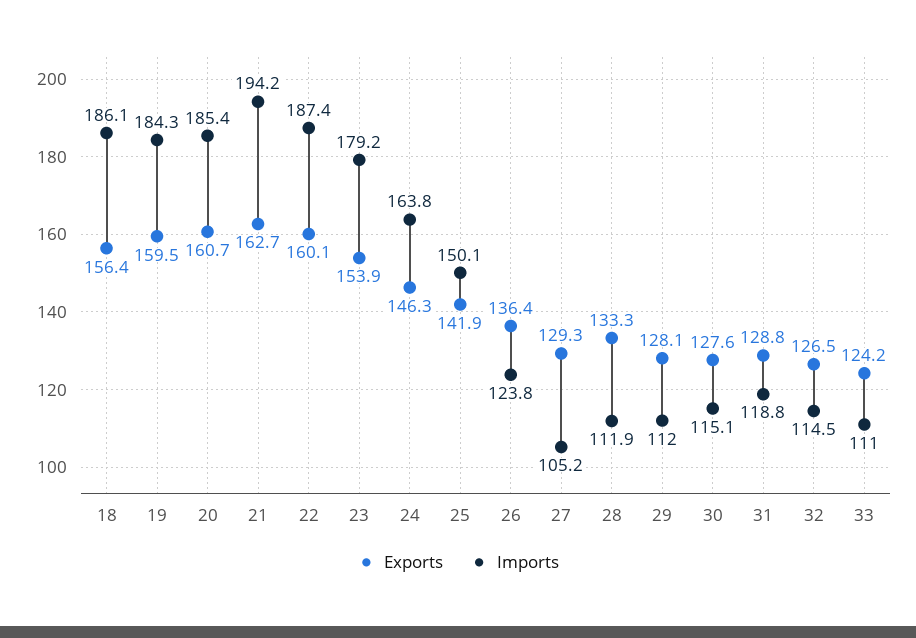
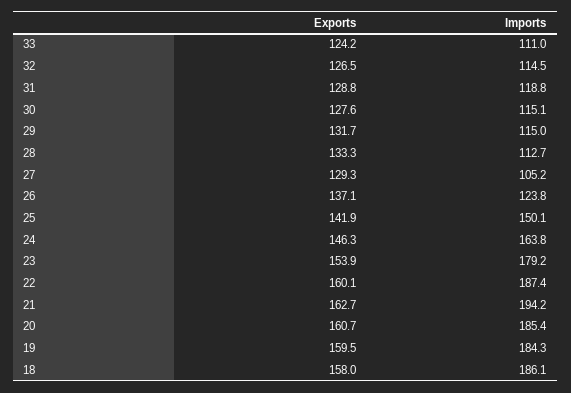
Exports, 18: 156.4 -> 158
Exports, 26: 136.4 -> 137.1
Imports, 28: 111.9 -> 112.7
Exports, 29: 128.1 -> 131.7
Imports, 29: 112 -> 115

